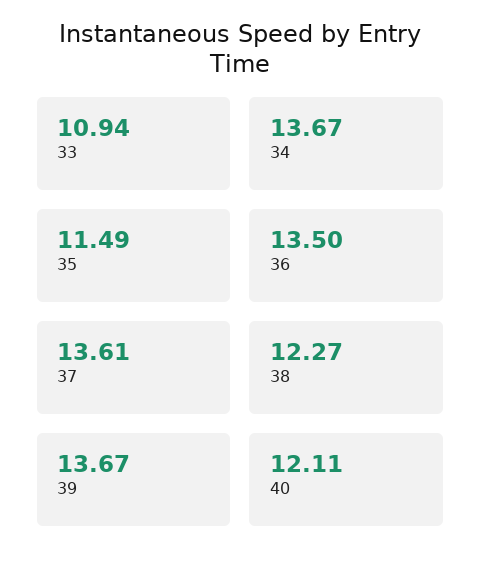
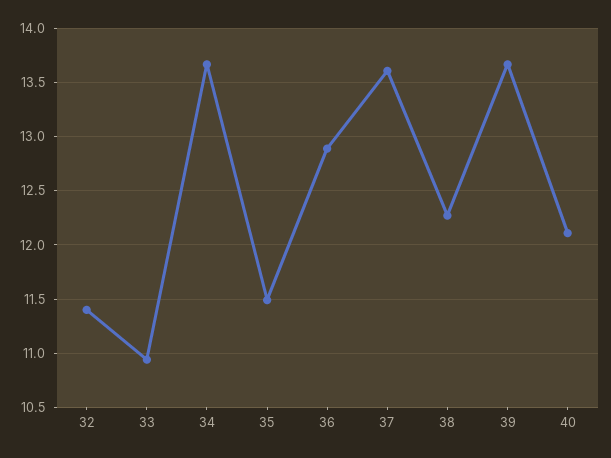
36: 13.5 -> 12.9
32: none -> 11.4

